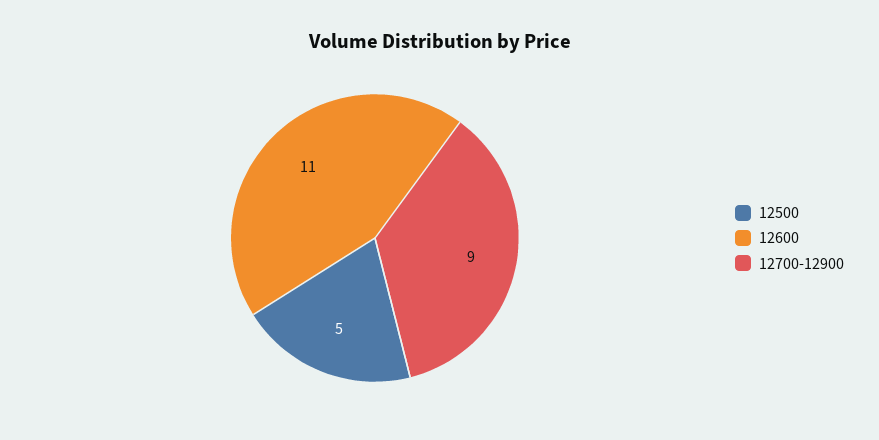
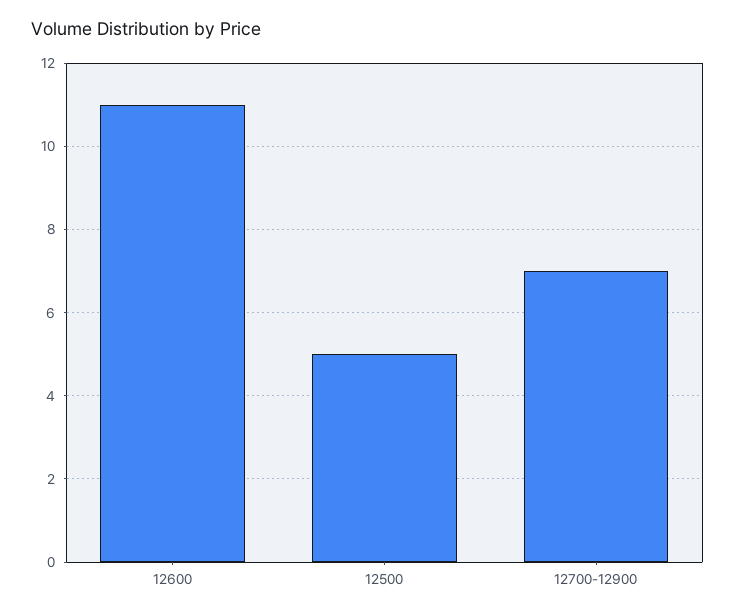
12700-12900: 9 -> 7

